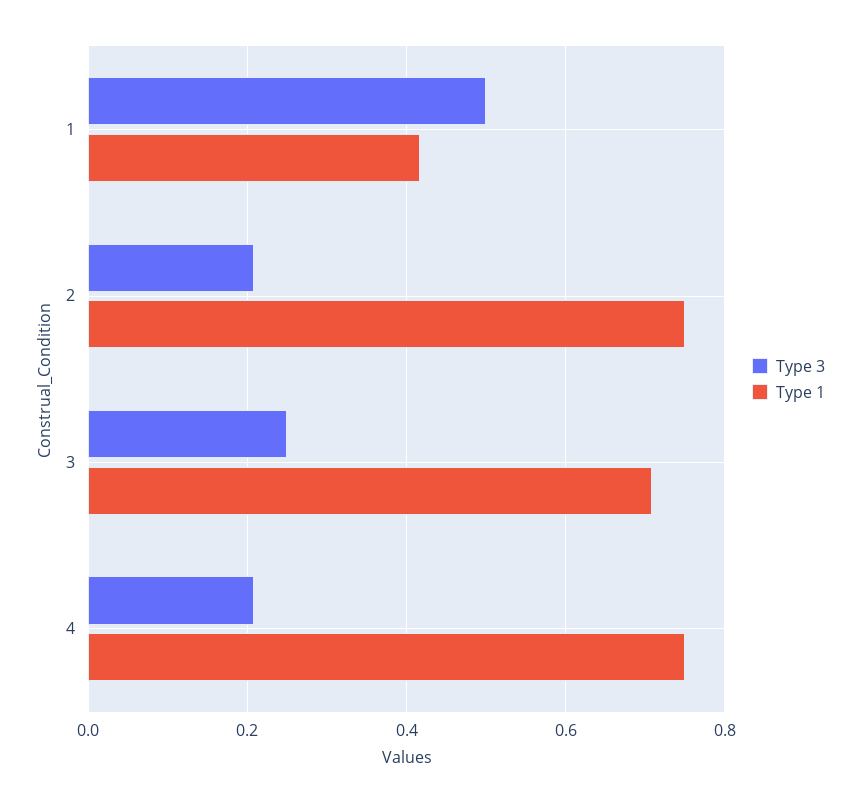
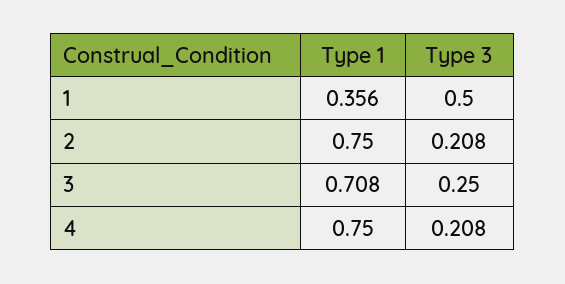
Type 1, 1: 0.42 -> 0.356

